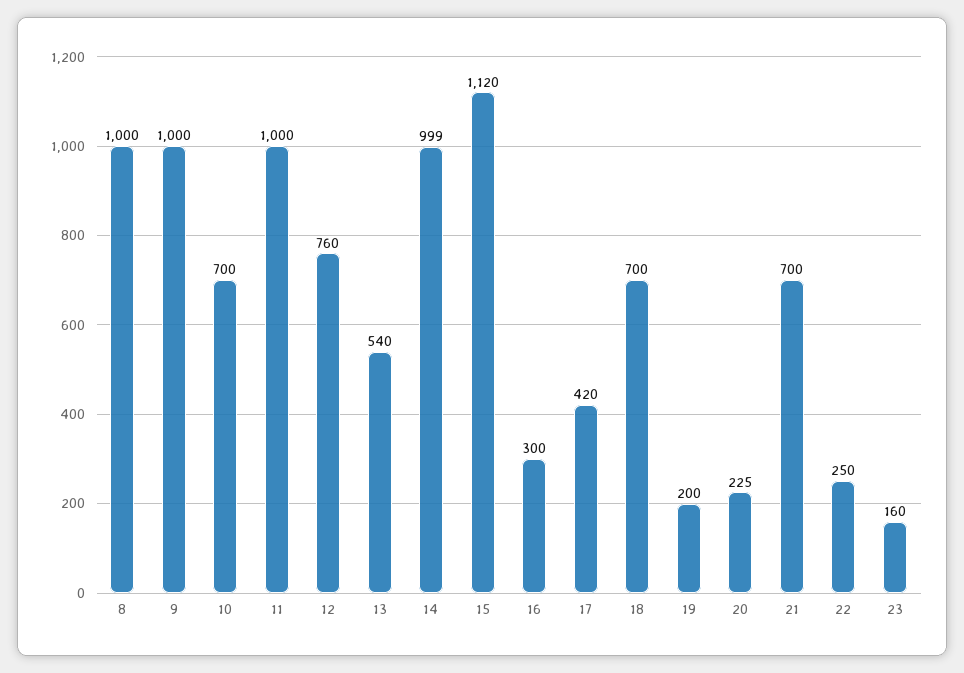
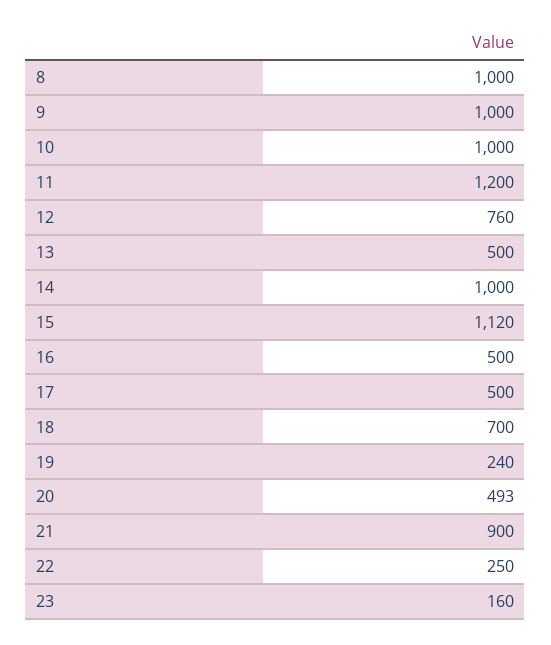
10: 700 -> 1000
11: 1000 -> 1200
13: 540 -> 500
14: 999 -> 1000
16: 300 -> 500
17: 420 -> 500
19: 200 -> 240
20: 225 -> 493
21: 700 -> 900

